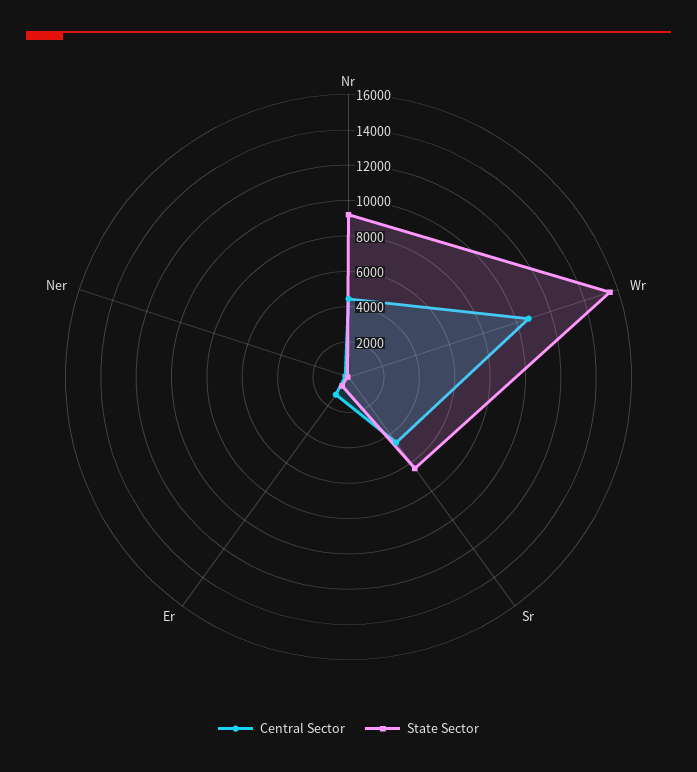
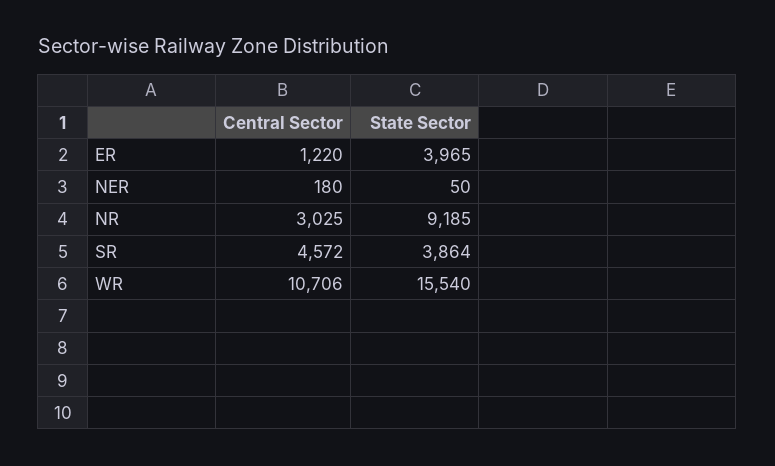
Central Sector, Nr: 4500 -> 3025
State Sector, Sr: 6500 -> 3864
State Sector, Er: 500 -> 3965

